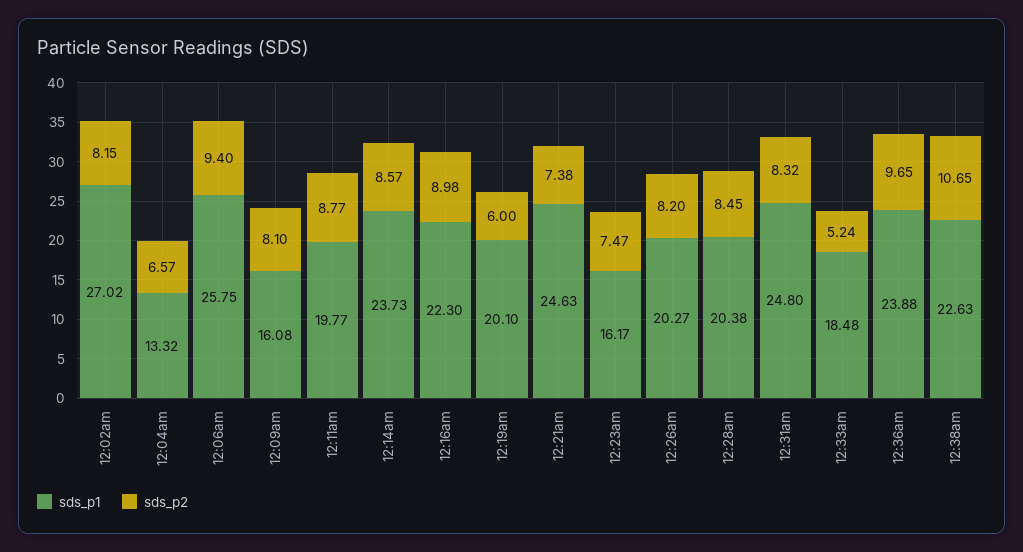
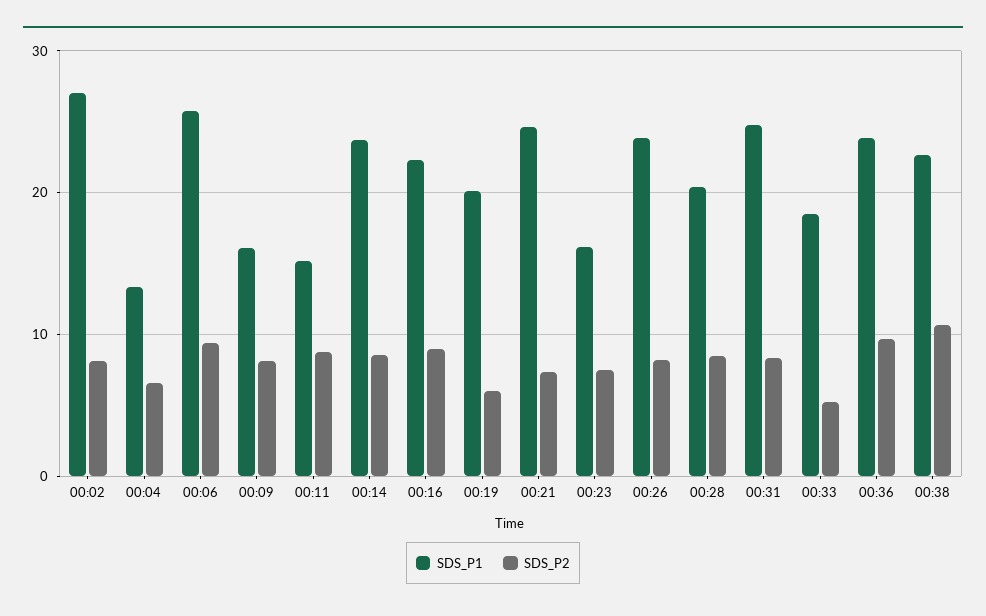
sds_p1, 12:11am: 19.77 -> 15
sds_p1, 12:26am: 20.27 -> 24

